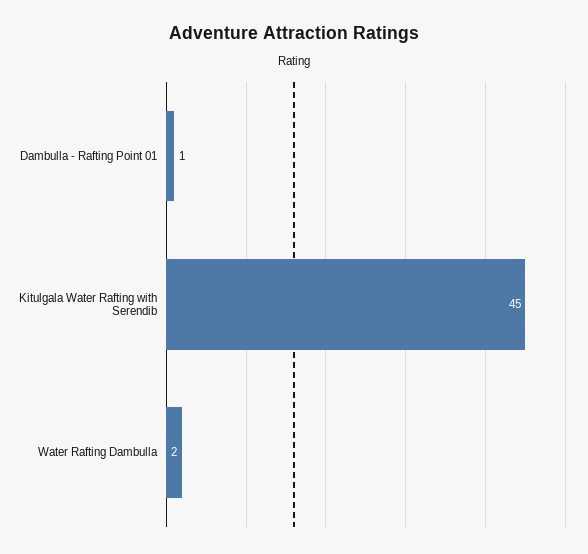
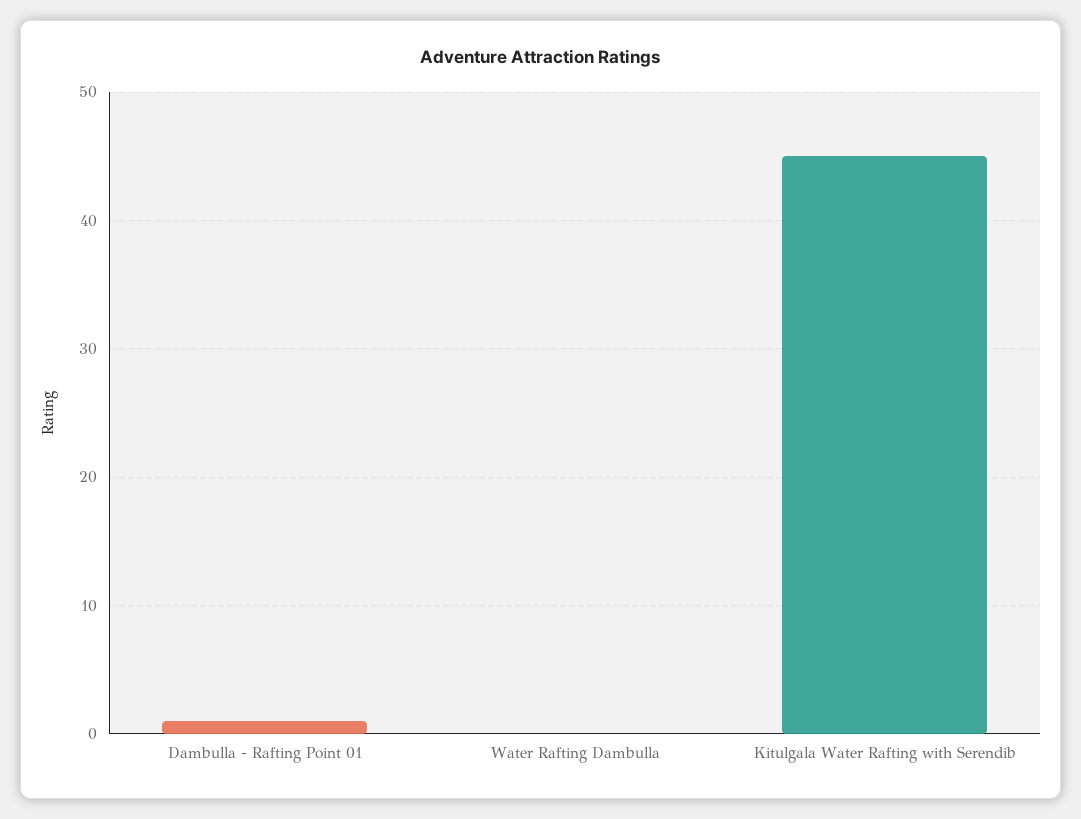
Water Rafting Dambulla: 2 -> 0

